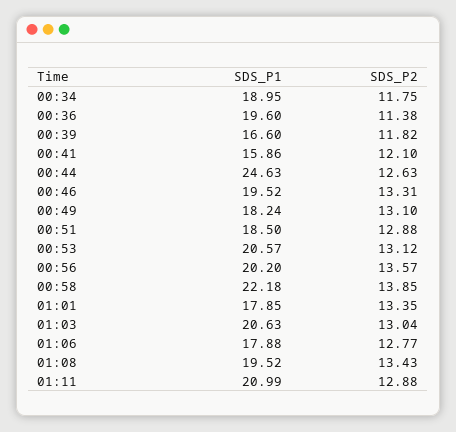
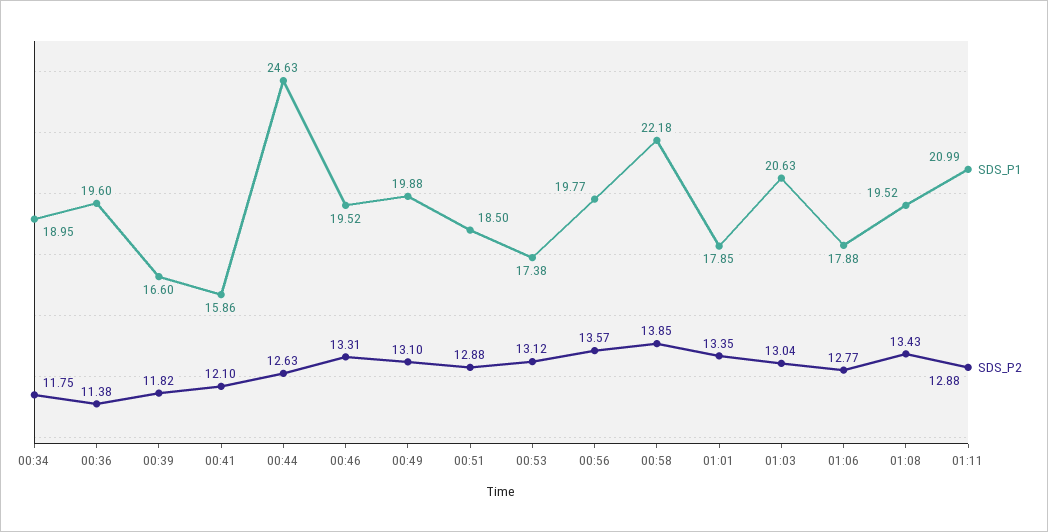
SDS_P1, 00:49: 18.24 -> 19.88
SDS_P1, 00:53: 20.57 -> 17.38
SDS_P1, 00:56: 20.2 -> 19.77

